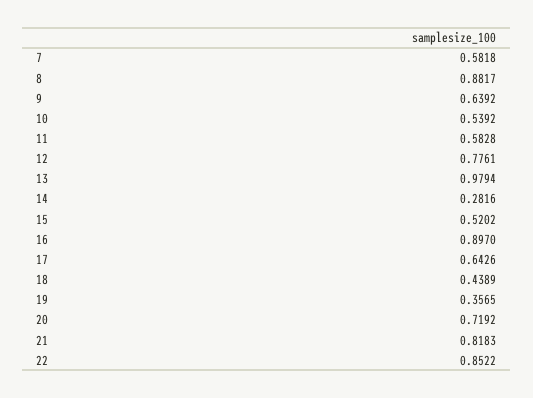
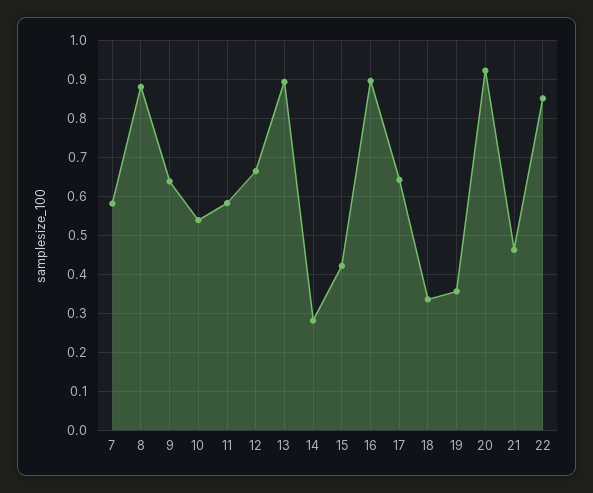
12: 0.7761 -> 0.66
13: 0.9794 -> 0.9
15: 0.5202 -> 0.42
18: 0.4389 -> 0.34
20: 0.7192 -> 0.92
21: 0.8183 -> 0.46

